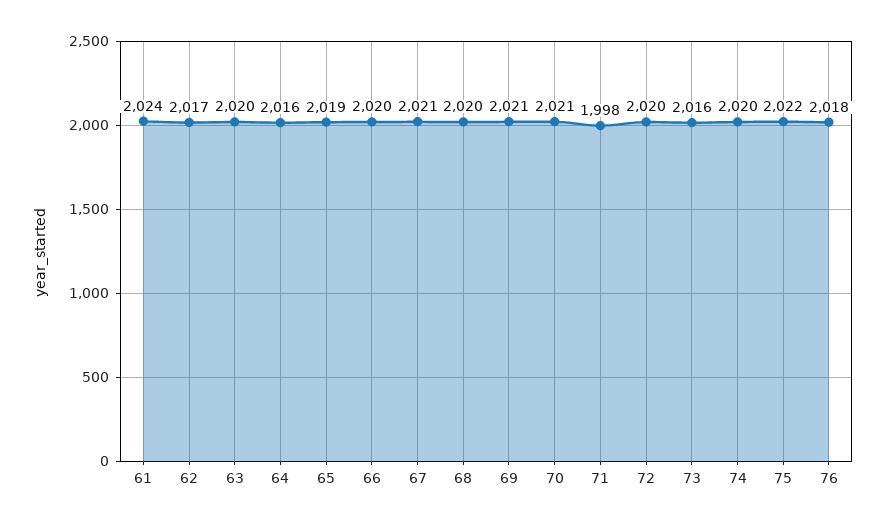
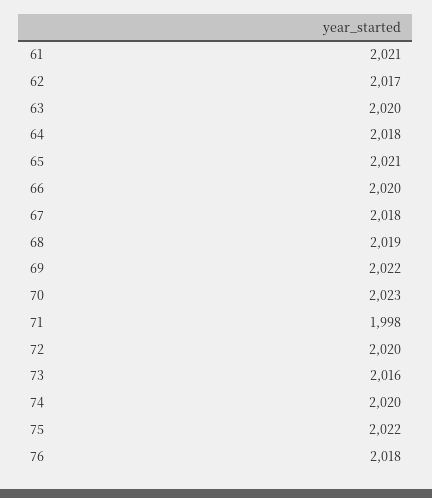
61: 2024 -> 2021
64: 2016 -> 2018
65: 2019 -> 2021
67: 2021 -> 2018
68: 2020 -> 2019
69: 2021 -> 2022
70: 2021 -> 2023

